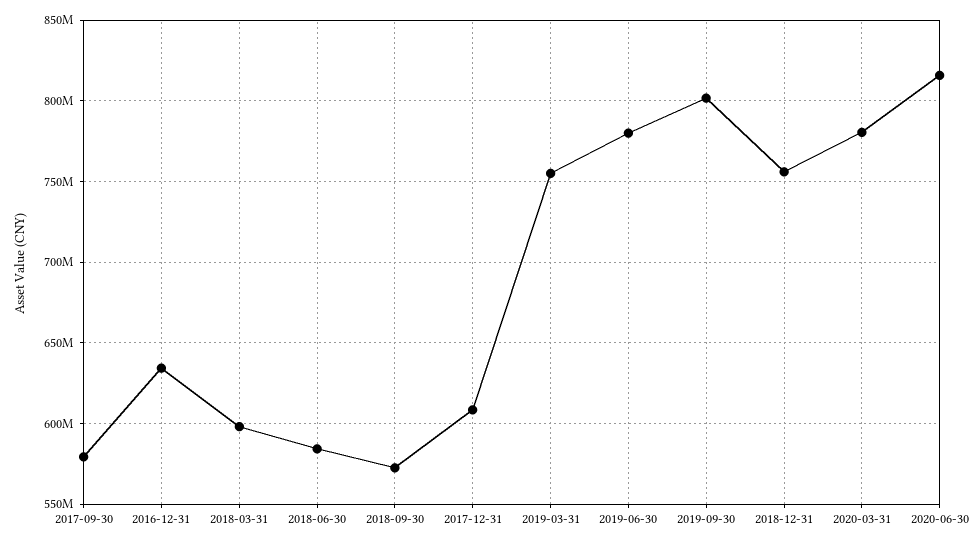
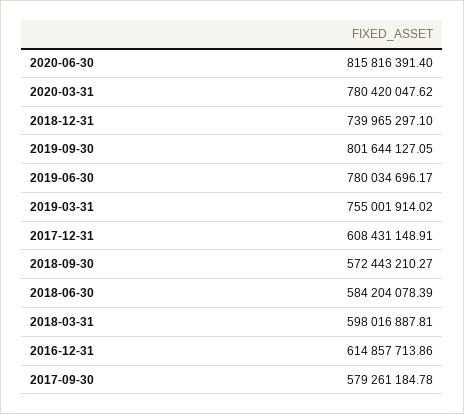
2016-12-31: 635000000 -> 614857713.86
2018-12-31: 755000000 -> 739965297.1

